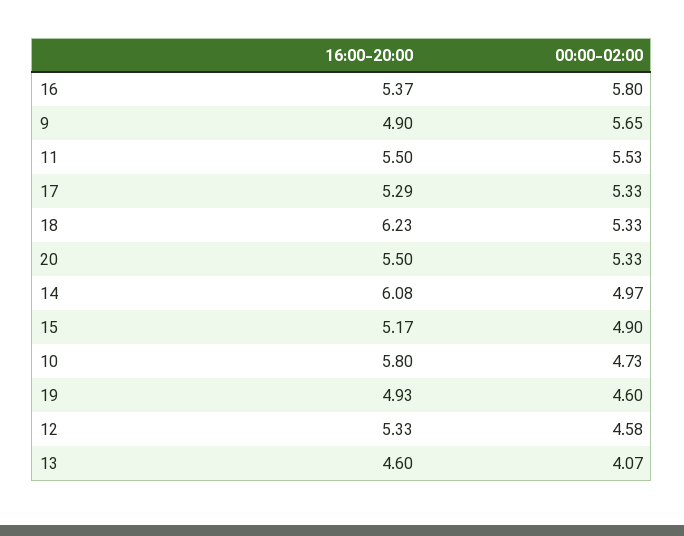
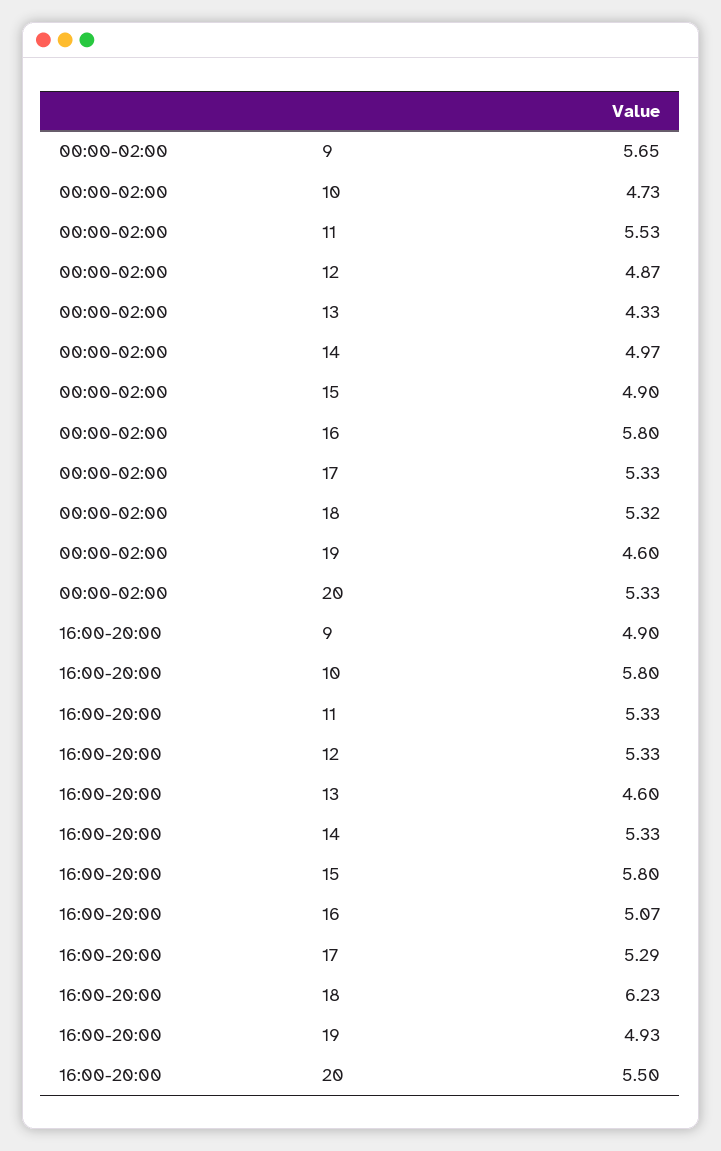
16:00-20:00, 16: 5.37 -> 5.07
16:00-20:00, 11: 5.5 -> 5.33
00:00-02:00, 18: 5.33 -> 5.32
16:00-20:00, 14: 6.08 -> 5.33
16:00-20:00, 15: 5.17 -> 5.8
00:00-02:00, 12: 4.58 -> 4.87
00:00-02:00, 13: 4.07 -> 4.33

